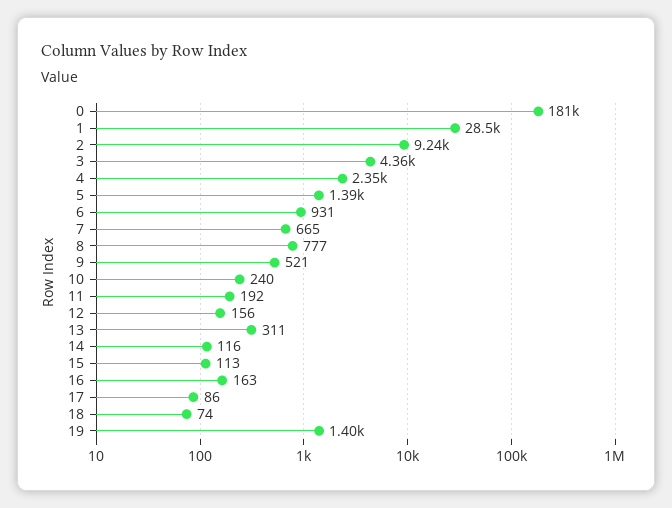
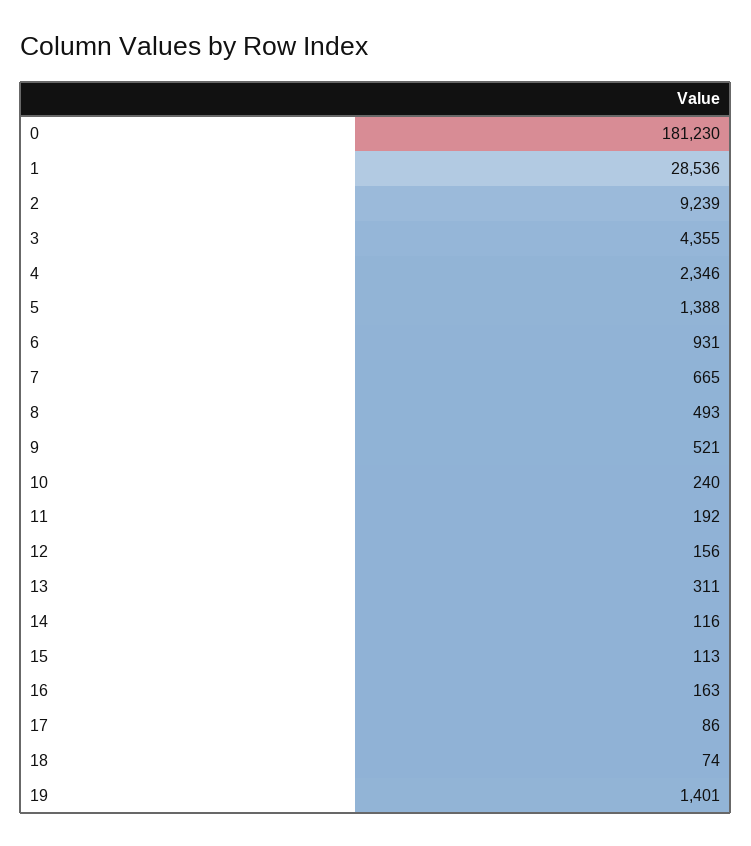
8: 777 -> 493

